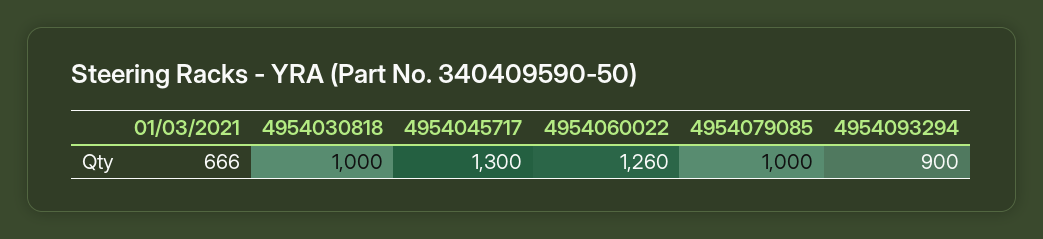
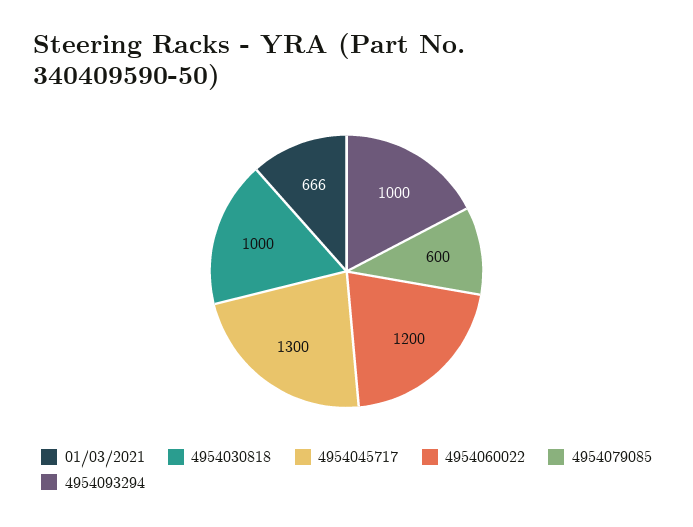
4954060022: 1260 -> 1200
4954079085: 1000 -> 600
4954093294: 900 -> 1000

